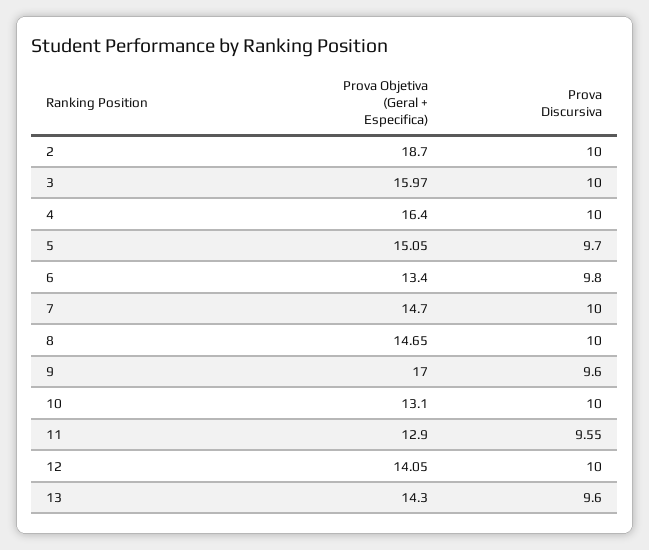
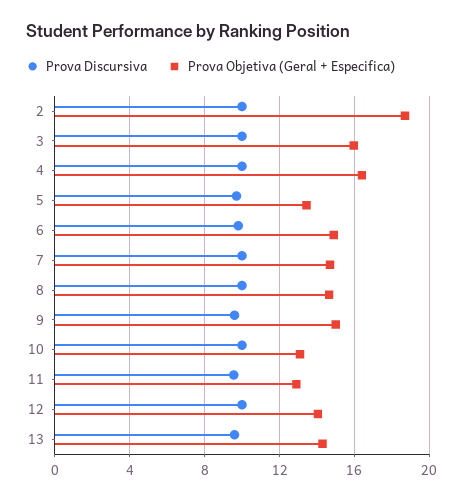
Prova Objetiva (Geral + Especifica), 5: 15.05 -> 13.5
Prova Objetiva (Geral + Especifica), 6: 13.4 -> 15
Prova Objetiva (Geral + Especifica), 9: 17 -> 15

